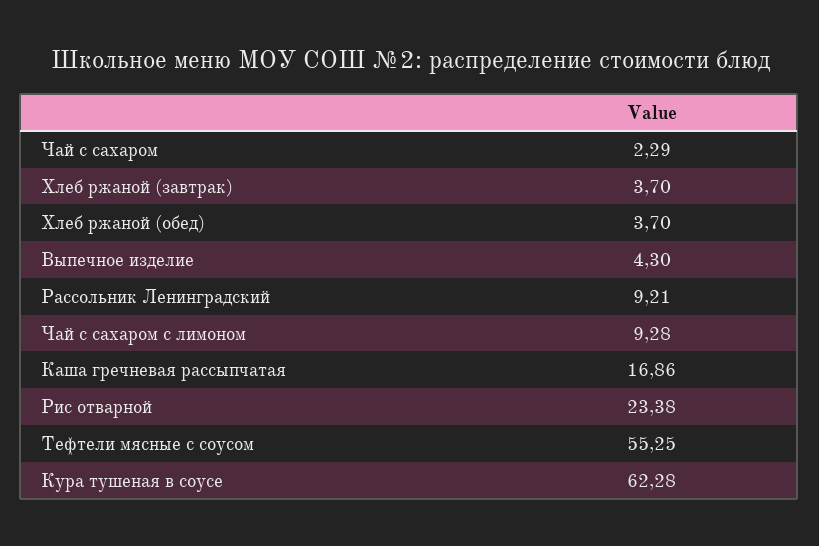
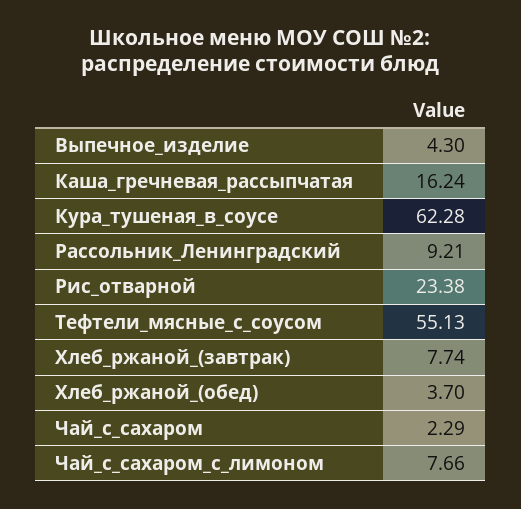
Хлеб ржаной (завтрак): 3.7 -> 7.74
Чай с сахаром с лимоном: 9.28 -> 7.66
Каша гречневая рассыпчатая: 16.86 -> 16.24
Тефтели мясные с соусом: 55.25 -> 55.13

